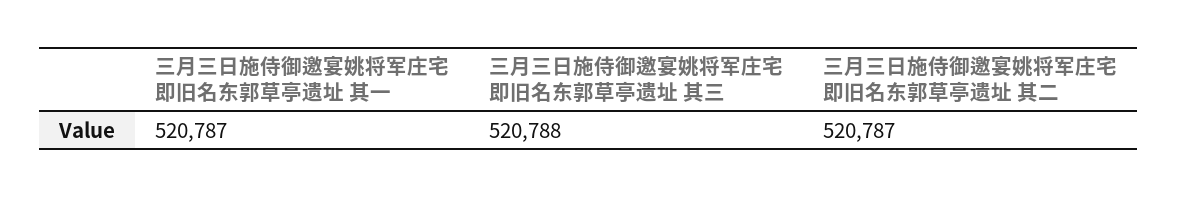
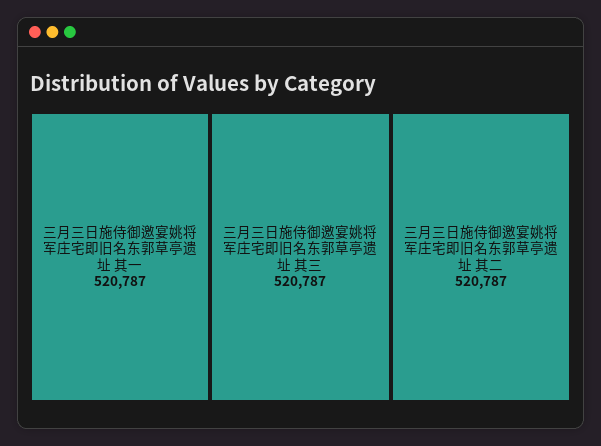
三月三日施侍御邀宴姚将军庄宅即旧名东郭草亭遗址 其三: 520788 -> 520787

